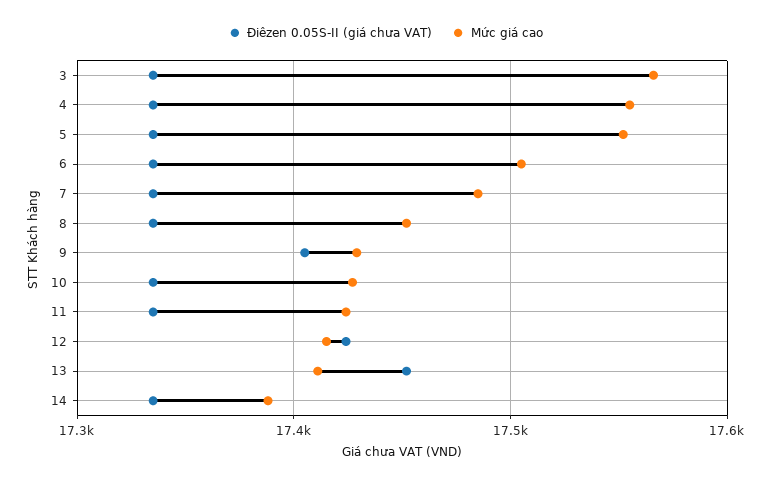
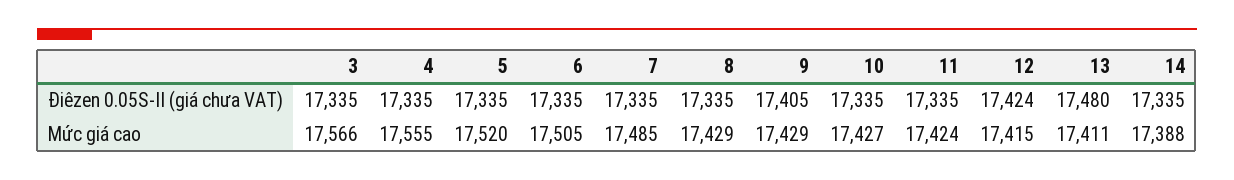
Mức giá cao, 5: 17550 -> 17520
Mức giá cao, 8: 17450 -> 17429
Điêzen 0.05S-II (giá chưa VAT), 13: 17450 -> 17480

